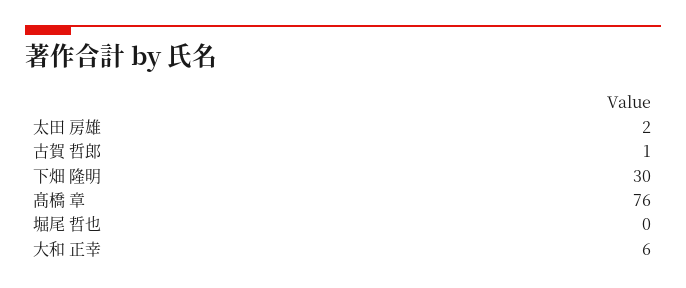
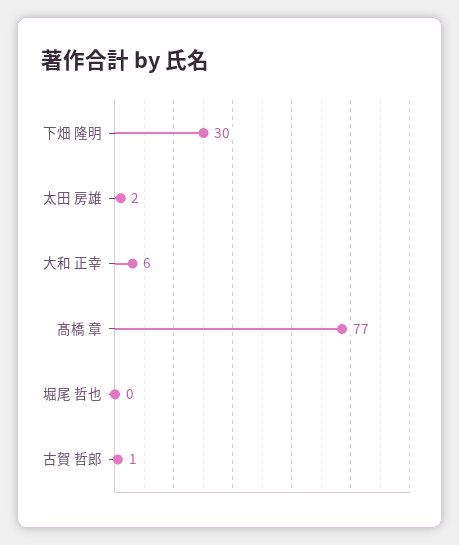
髙橋 章: 76 -> 77

